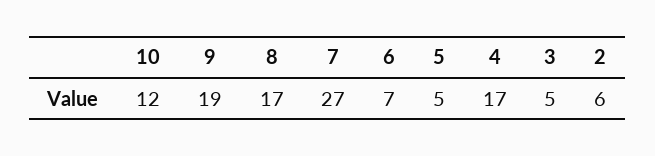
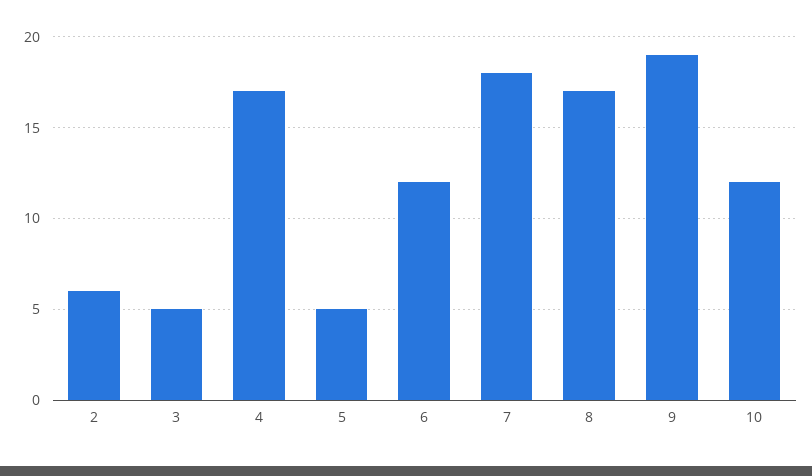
7: 27 -> 18
6: 7 -> 12

